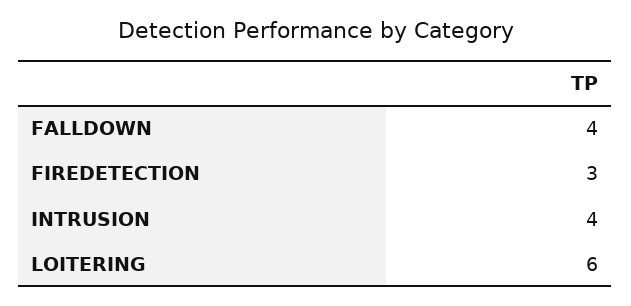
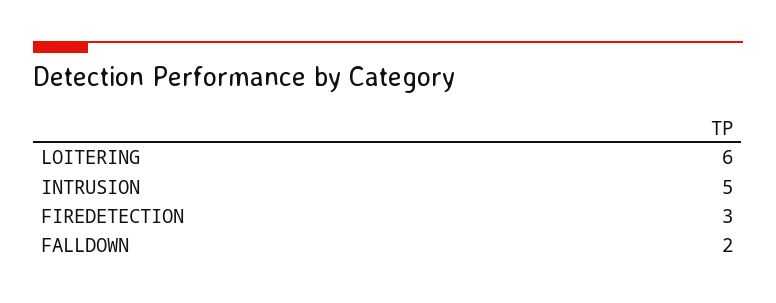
FALLDOWN: 4 -> 2
INTRUSION: 4 -> 5

